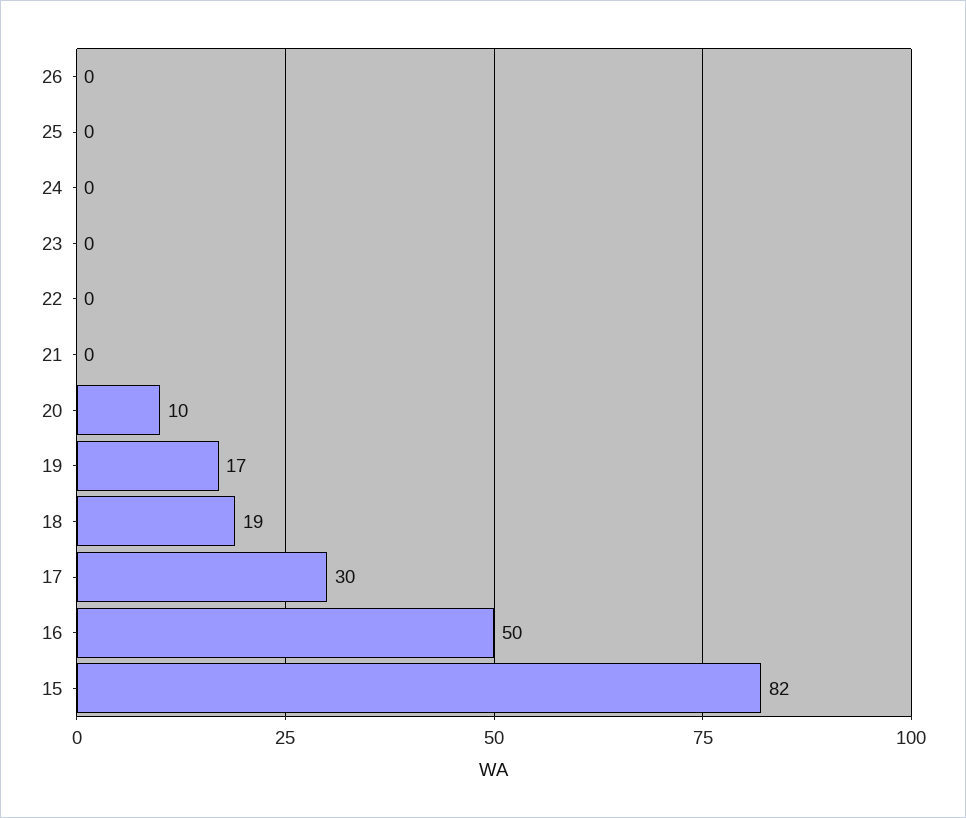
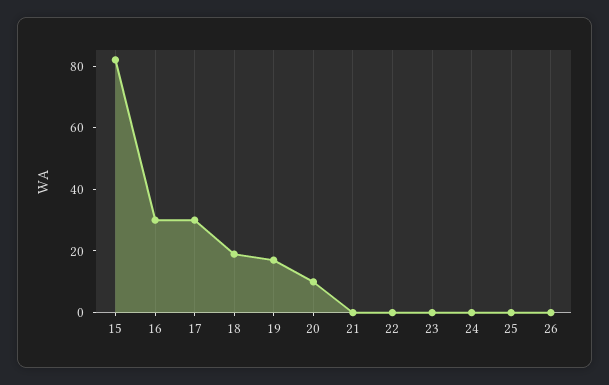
16: 50 -> 30

